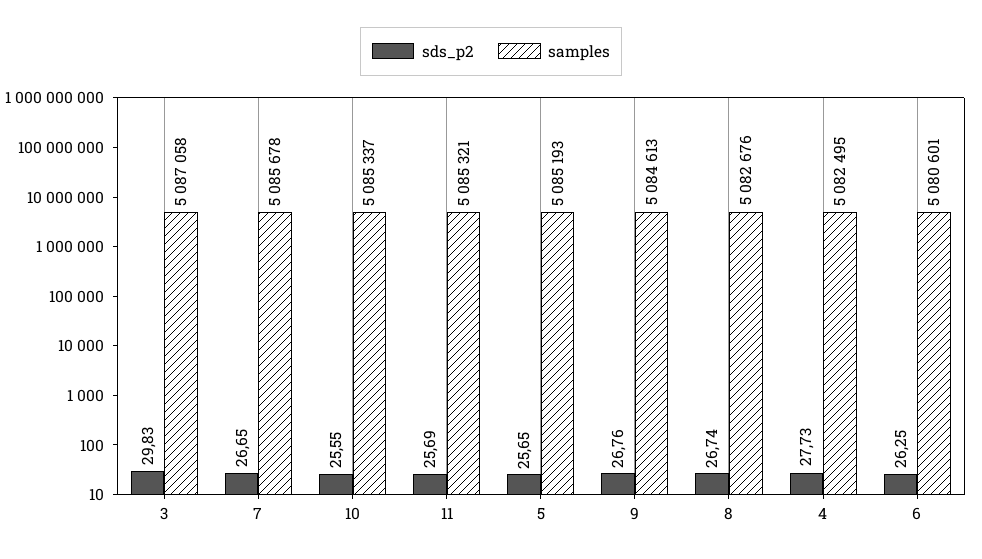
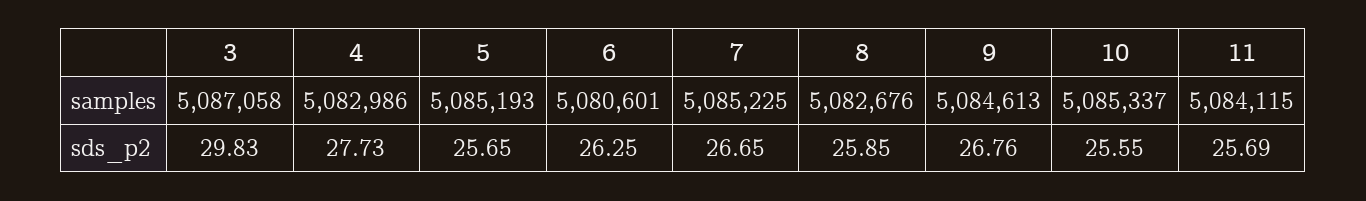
samples, 7: 5085678 -> 5085225
samples, 11: 5085321 -> 5084115
sds_p2, 8: 26.74 -> 25.85
samples, 4: 5082495 -> 5082986

